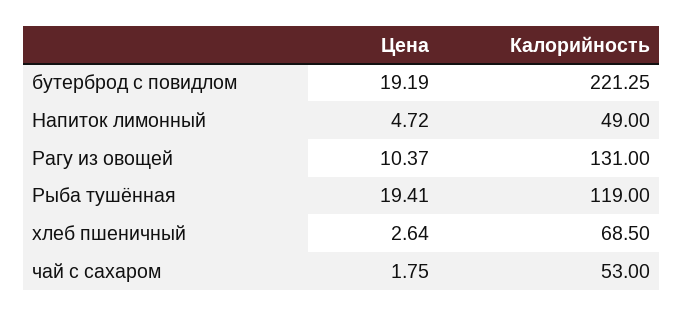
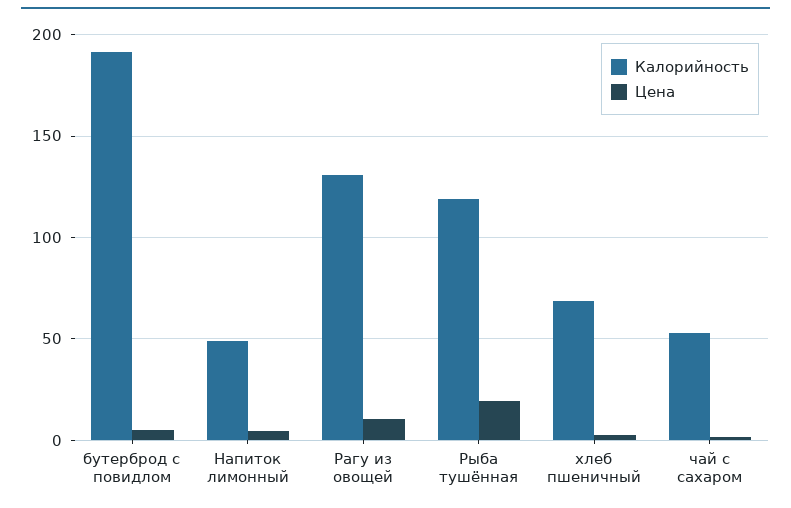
Цена, бутерброд с повидлом: 19.19 -> 5
Калорийность, бутерброд с повидлом: 221.25 -> 190

